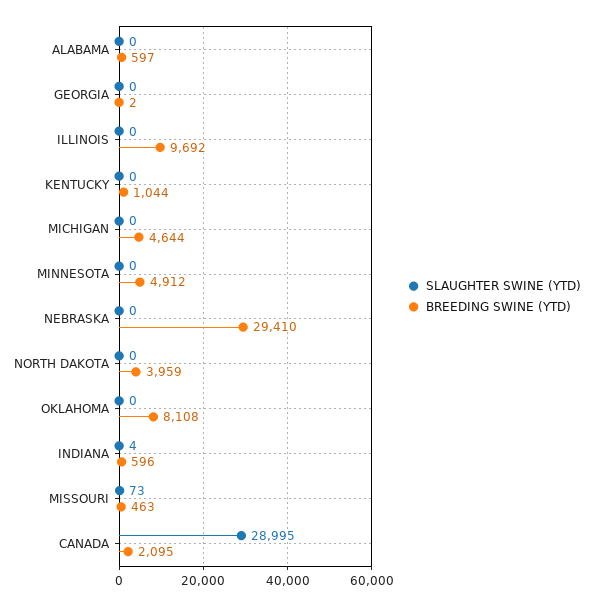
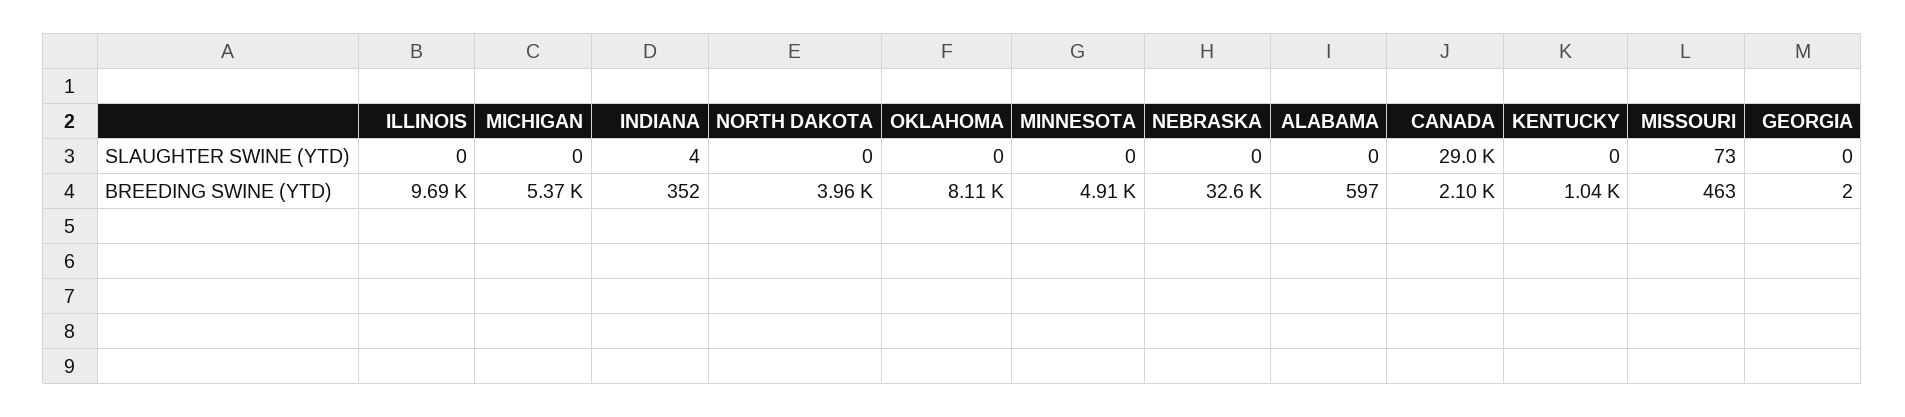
BREEDING SWINE (YTD), MICHIGAN: 4644 -> 5370
BREEDING SWINE (YTD), NEBRASKA: 29410 -> 32600
BREEDING SWINE (YTD), INDIANA: 596 -> 352

